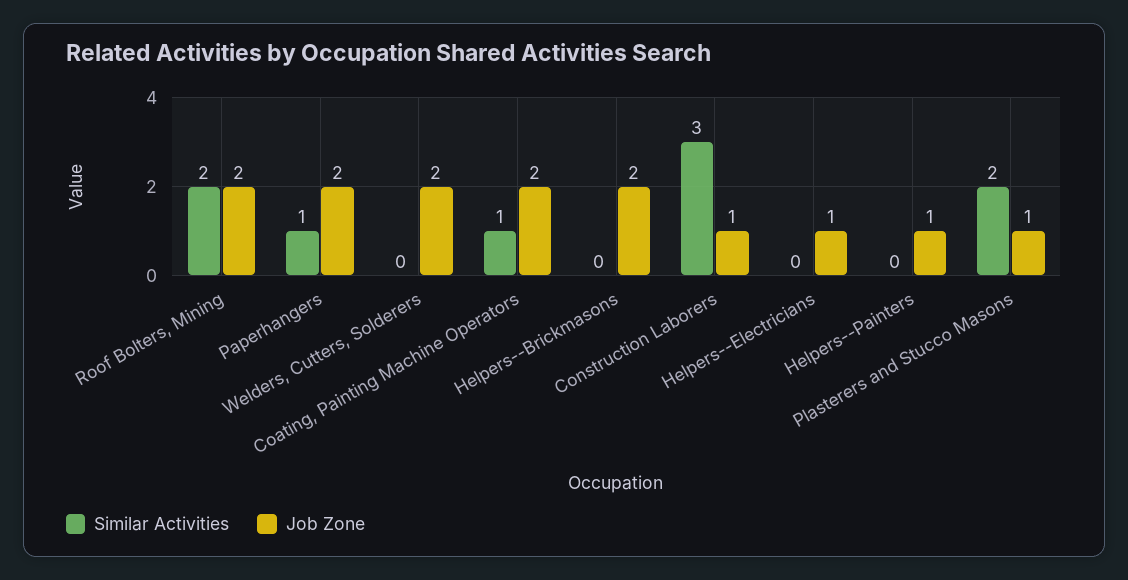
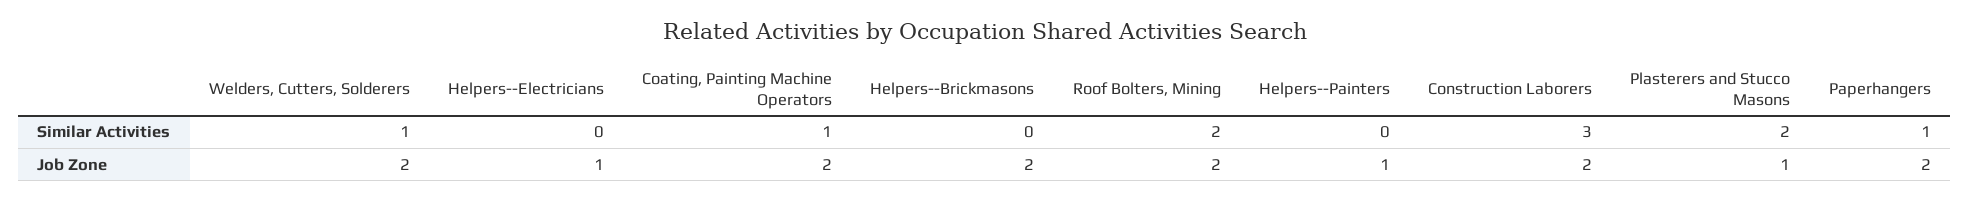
Similar Activities, Welders, Cutters, Solderers: 0 -> 1
Job Zone, Construction Laborers: 1 -> 2

